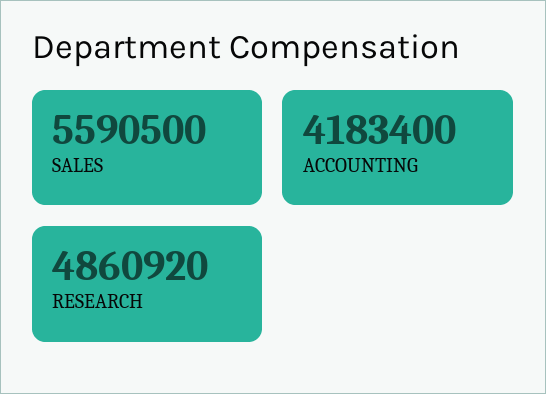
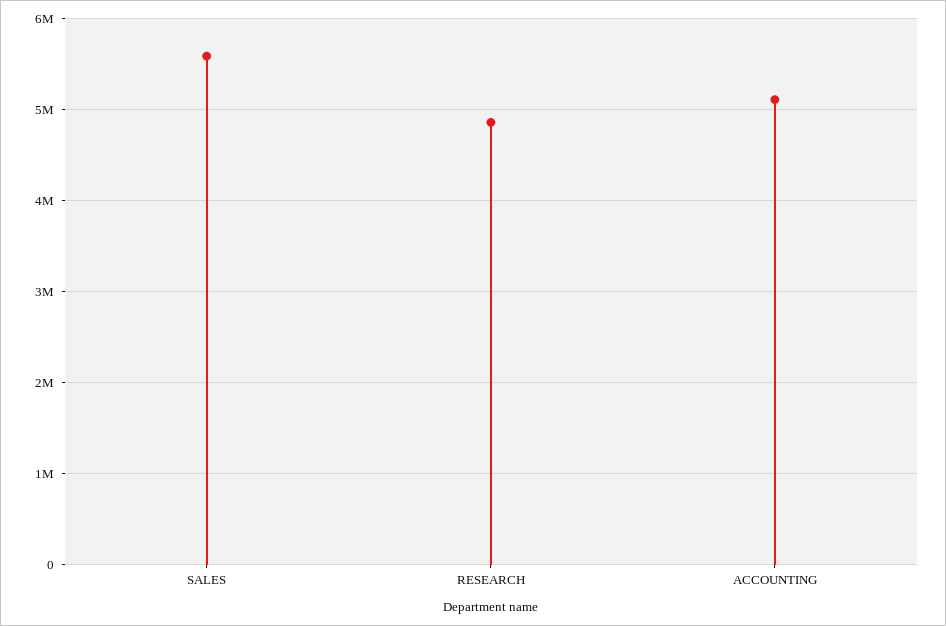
ACCOUNTING: 4183400 -> 5100000

